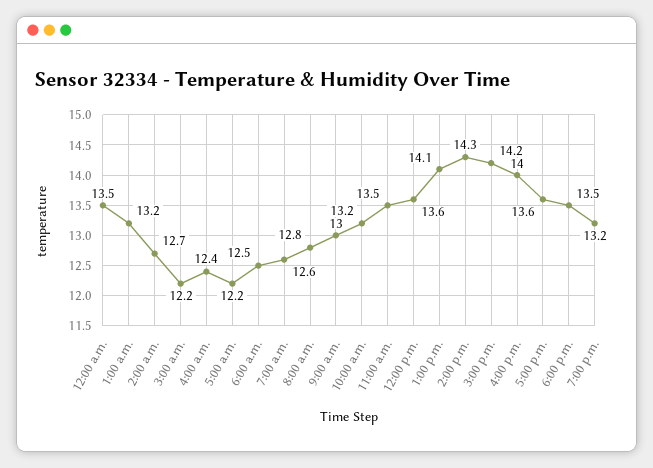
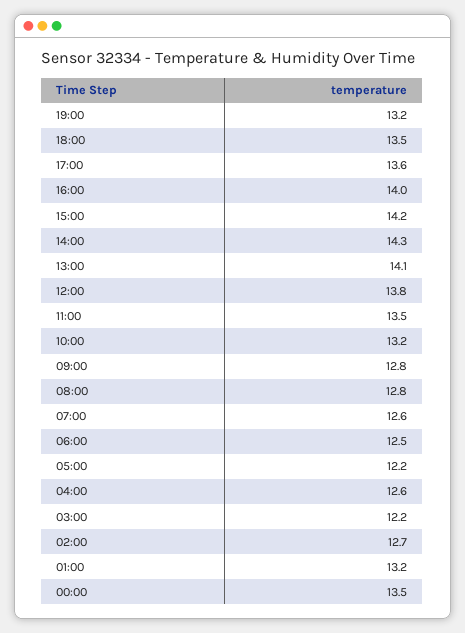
4:00 a.m.: 12.4 -> 12.6
9:00 a.m.: 13 -> 12.8
12:00 p.m.: 13.6 -> 13.8

